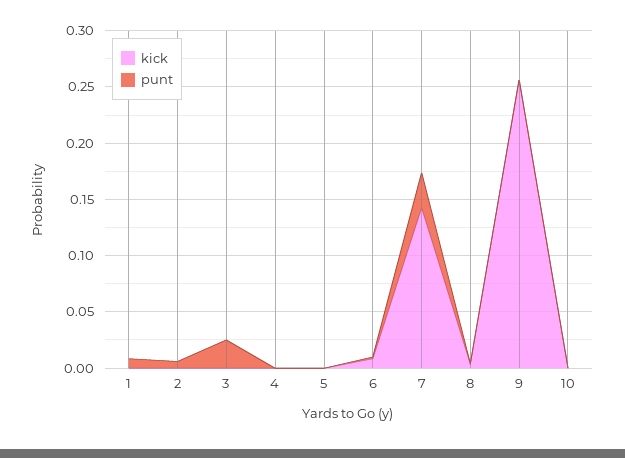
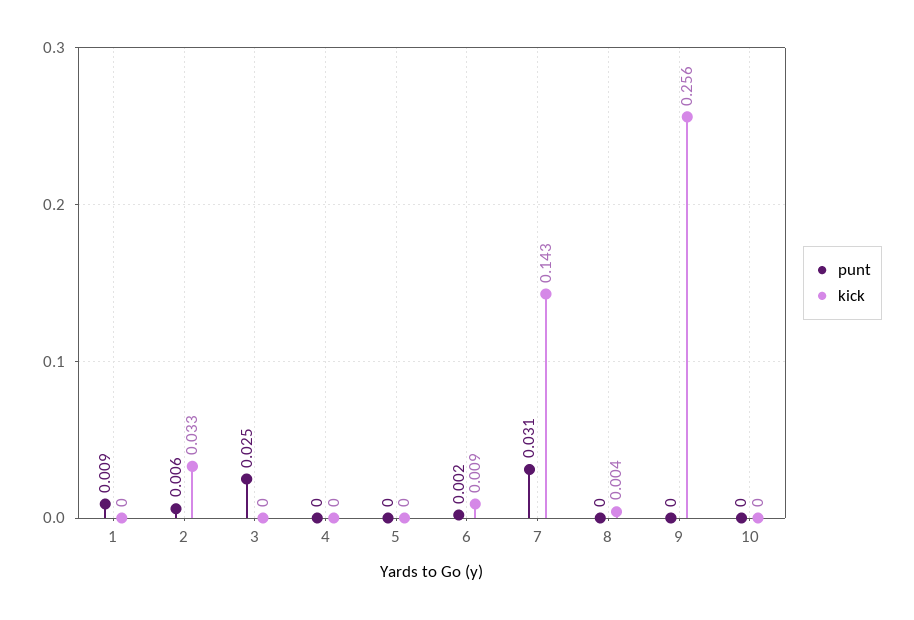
kick, 2: 0 -> 0.033

